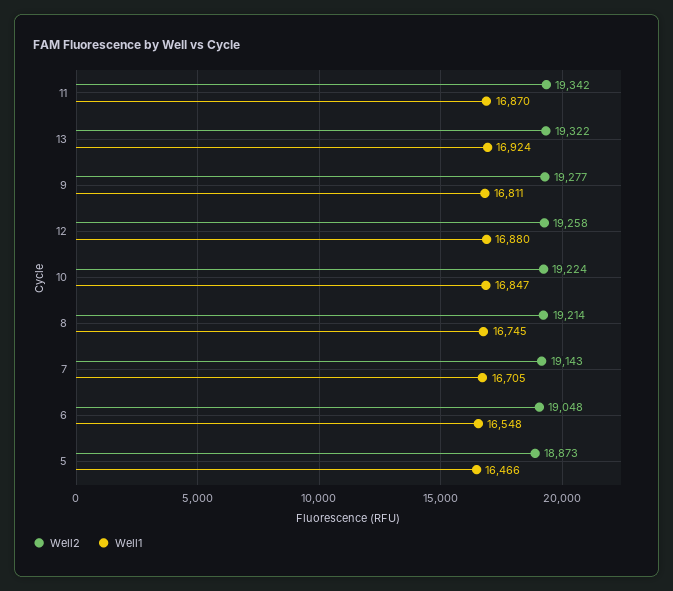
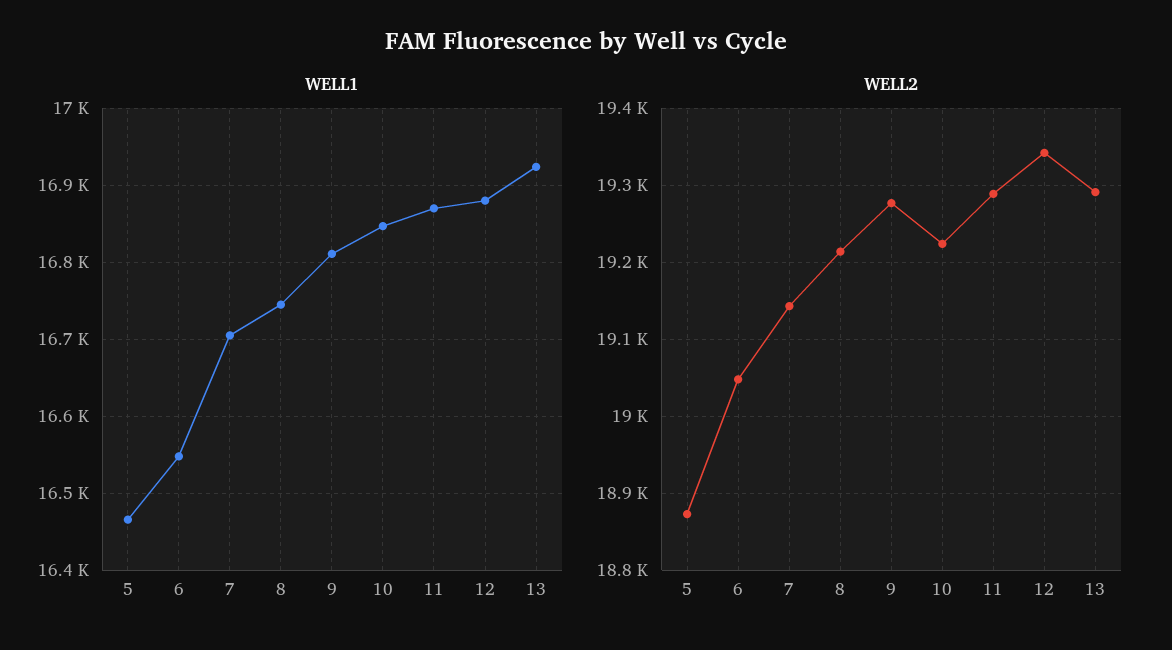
Well2, 11: 19342 -> 19290
Well2, 13: 19322 -> 19290
Well2, 12: 19258 -> 19340

